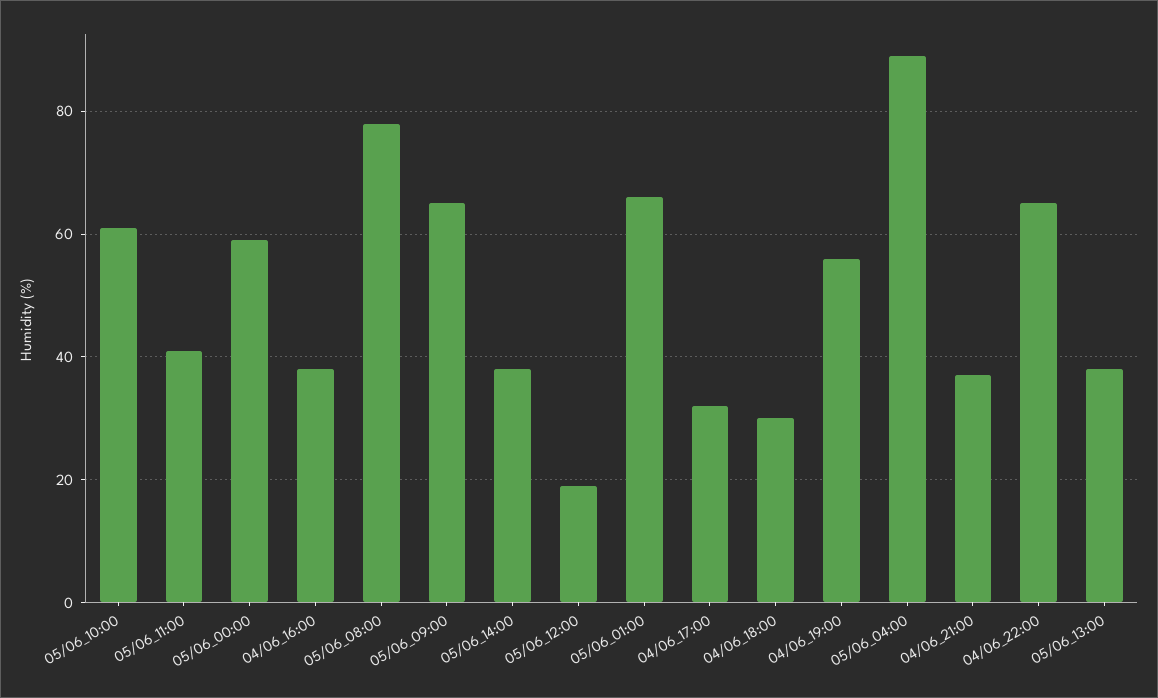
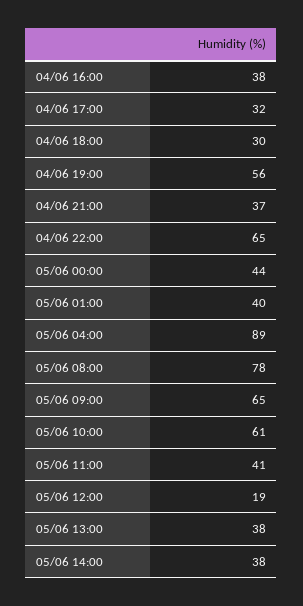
05/06_00:00: 60 -> 44
05/06_01:00: 65 -> 40

